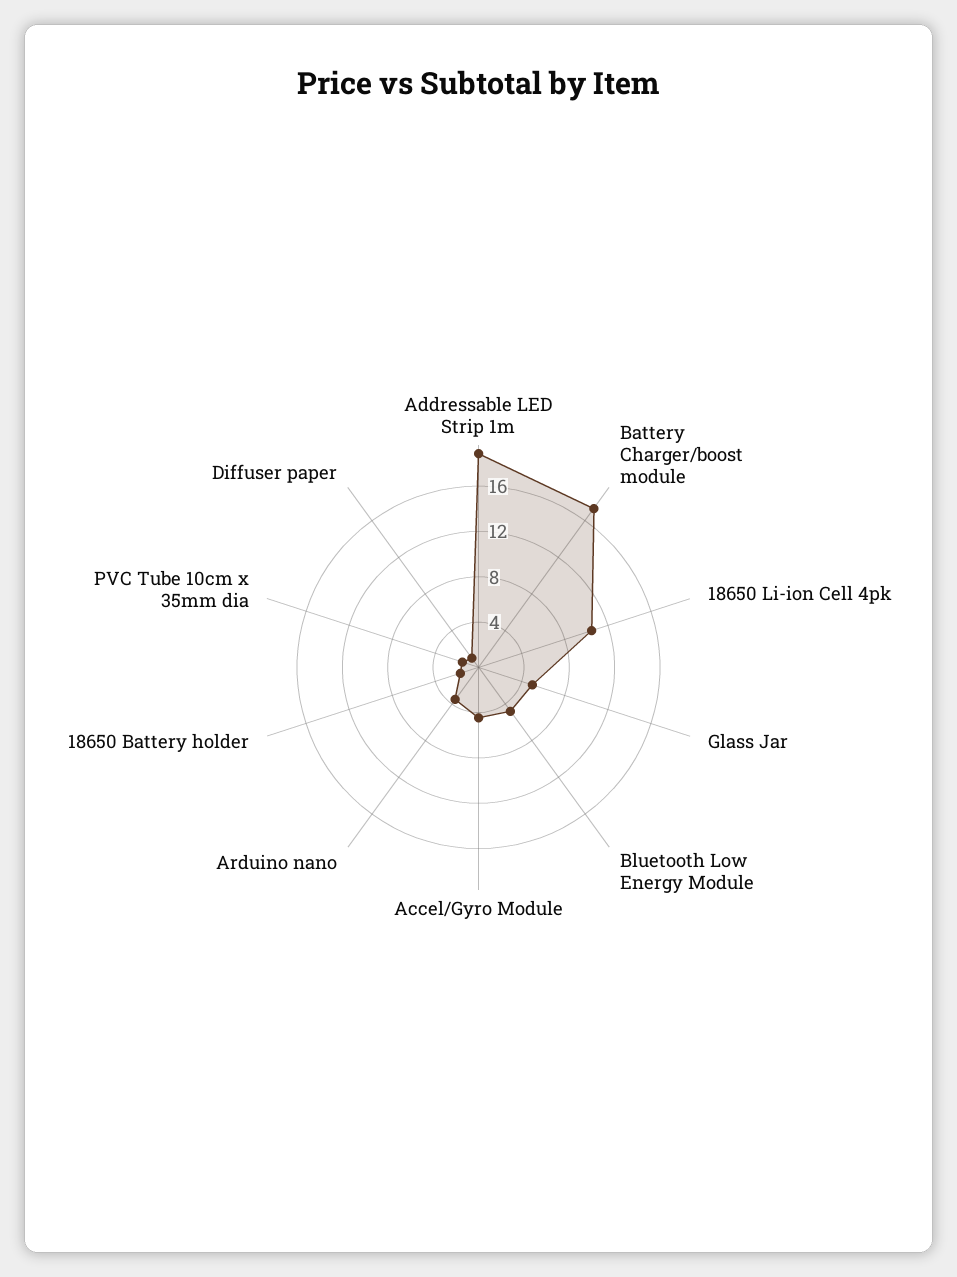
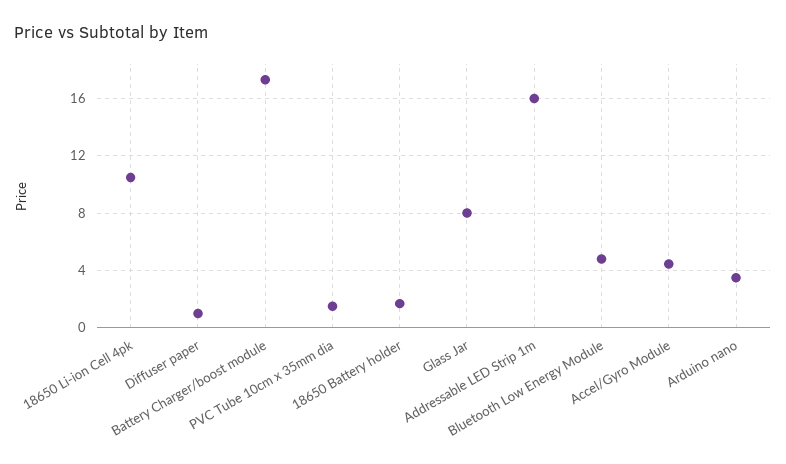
Addressable LED Strip 1m: 19 -> 16
Glass Jar: 5 -> 8

